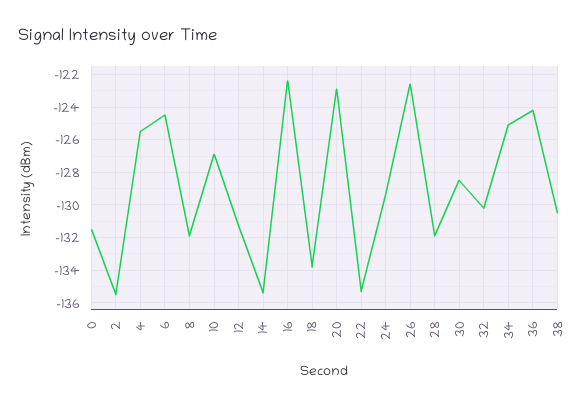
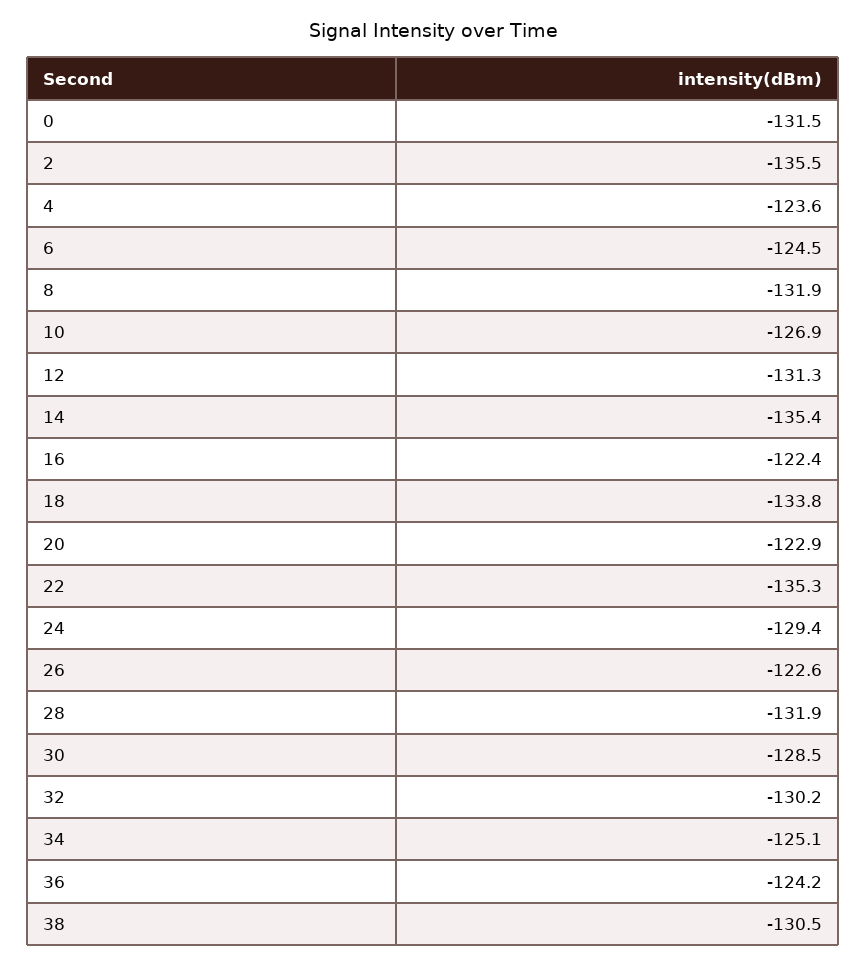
4: -125.5 -> -123.6

